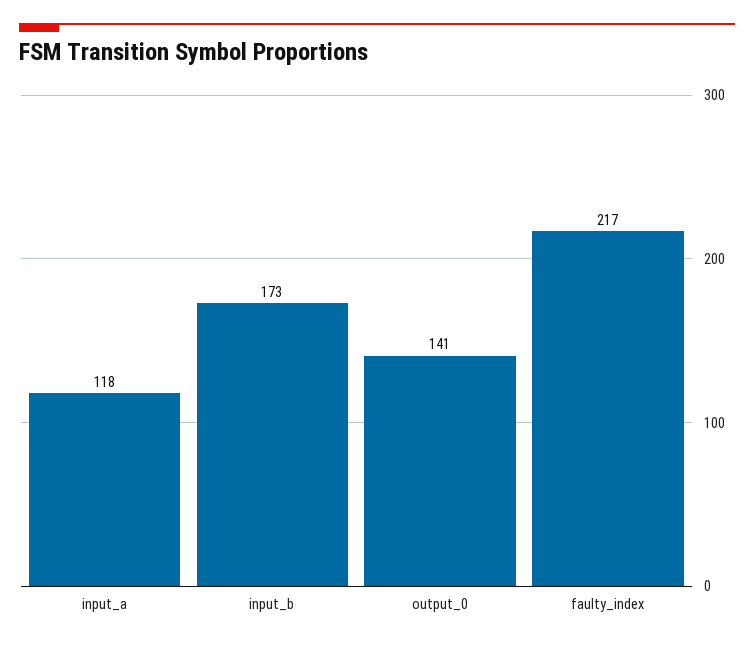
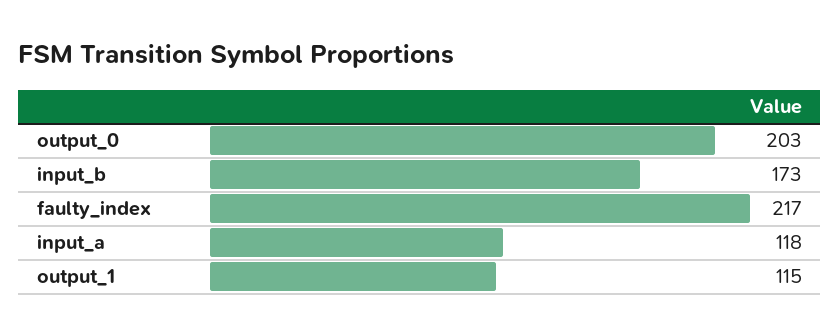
output_0: 141 -> 203
output_1: none -> 115

